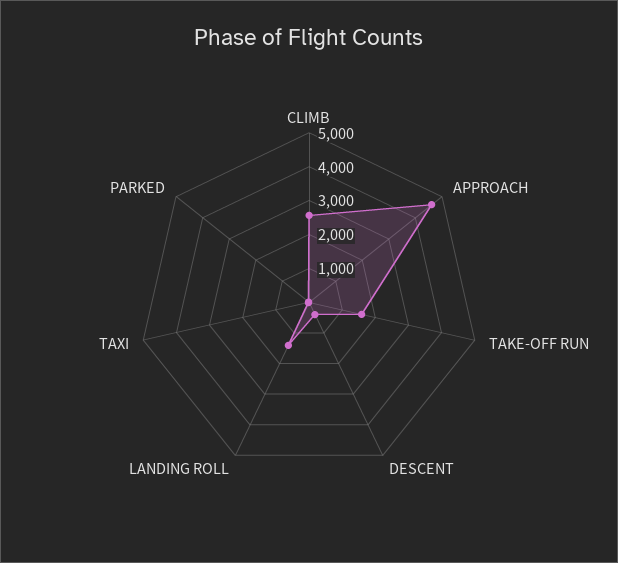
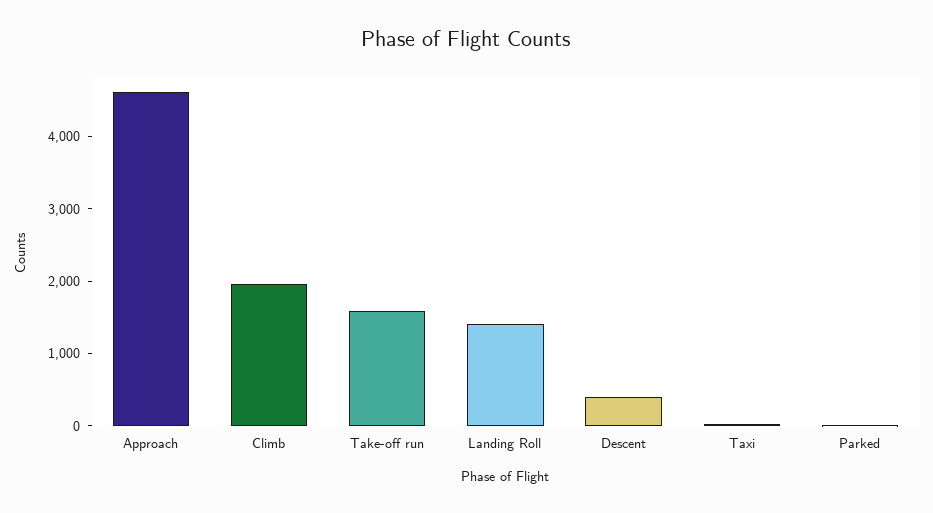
CLIMB: 2500 -> 2000

